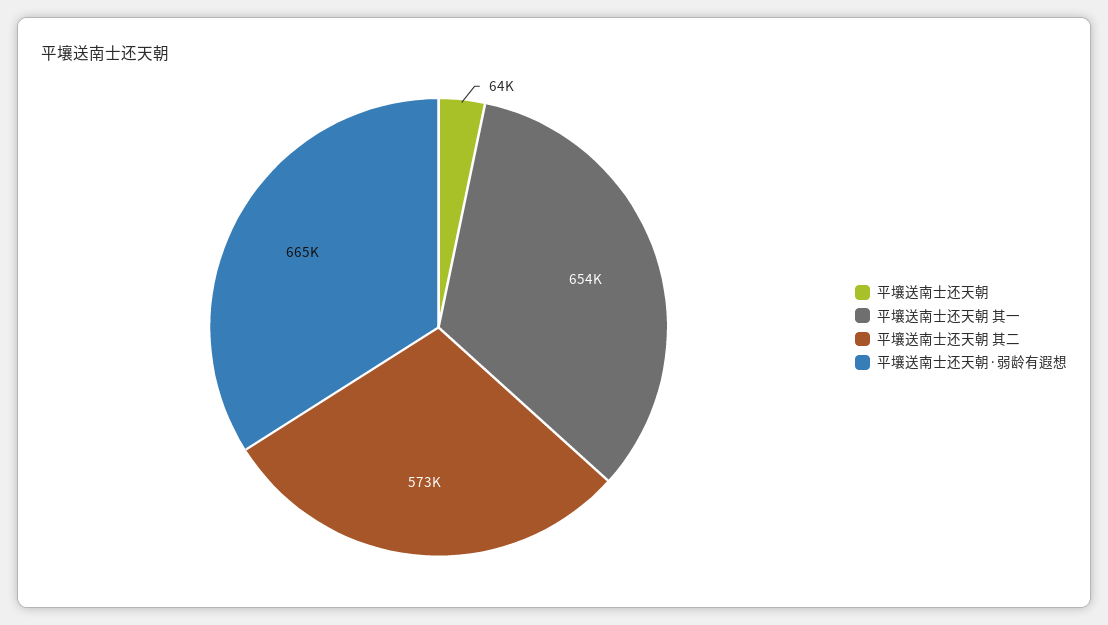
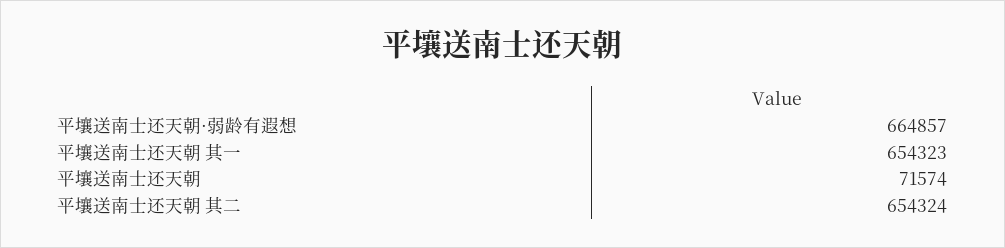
平壤送南士还天朝: 64000 -> 71574
平壤送南士还天朝 其二: 573000 -> 654324

